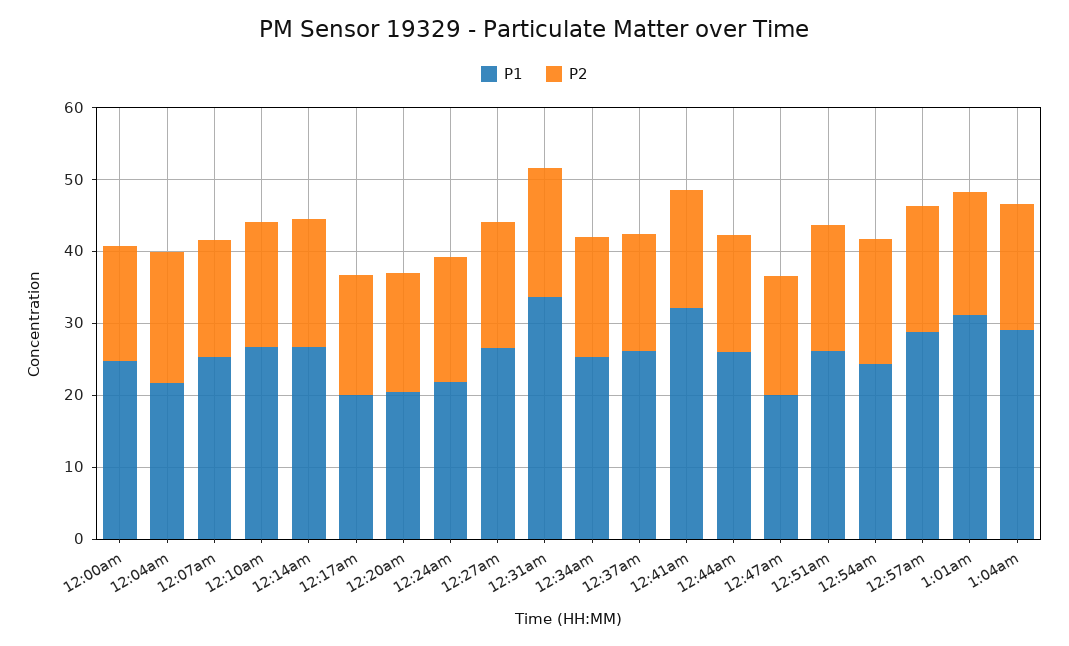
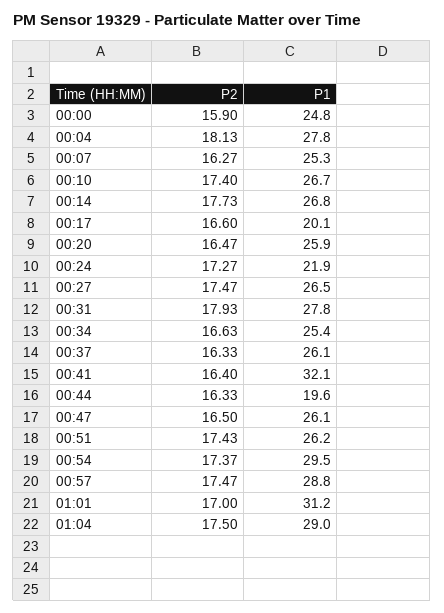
P1, 12:04am: 22 -> 27.8
P1, 12:20am: 20 -> 25.9
P1, 12:31am: 34 -> 27.8
P1, 12:44am: 26 -> 19.6
P1, 12:47am: 20 -> 26.1
P1, 12:54am: 24 -> 29.5

